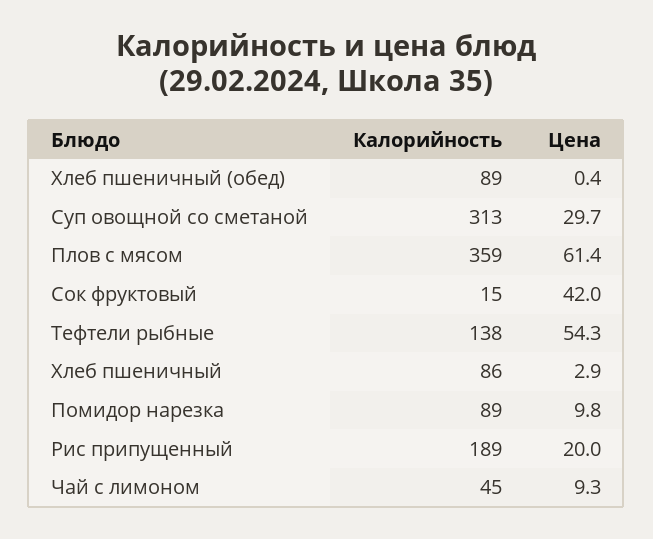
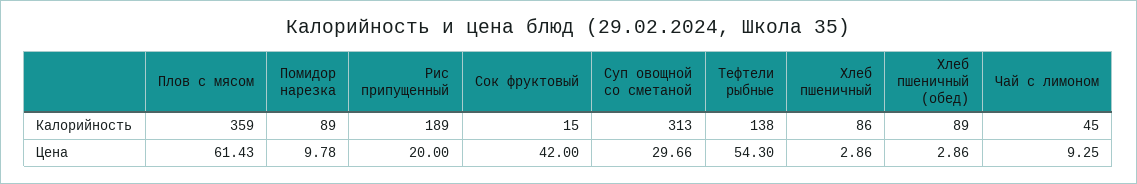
Цена, Хлеб пшеничный (обед): 0.4 -> 2.86

